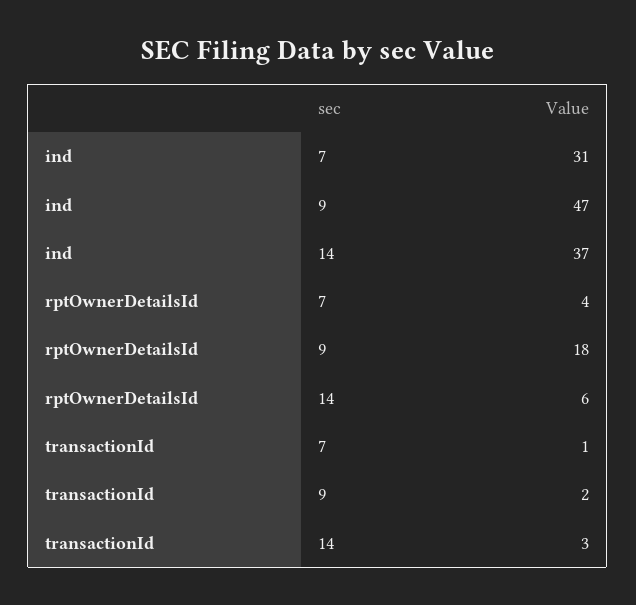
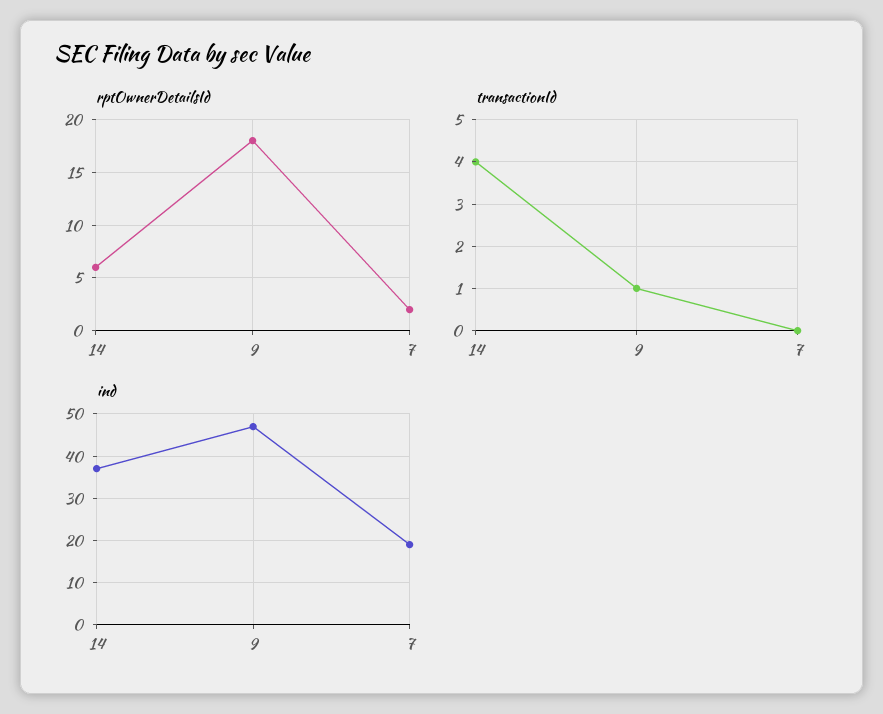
ind, 7: 31 -> 20
rptOwnerDetailsId, 7: 4 -> 2
transactionId, 7: 1 -> 0
transactionId, 9: 2 -> 1
transactionId, 14: 3 -> 4

